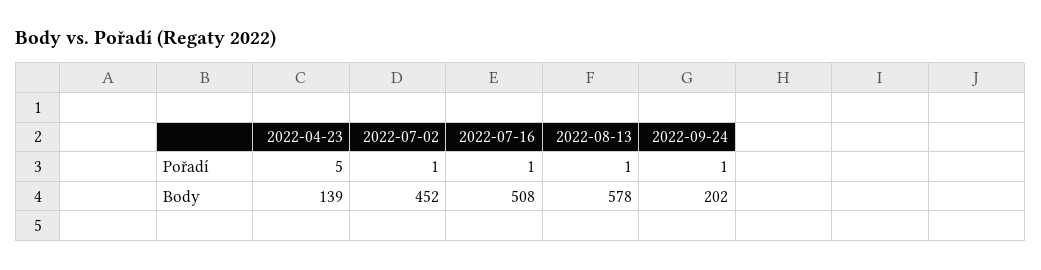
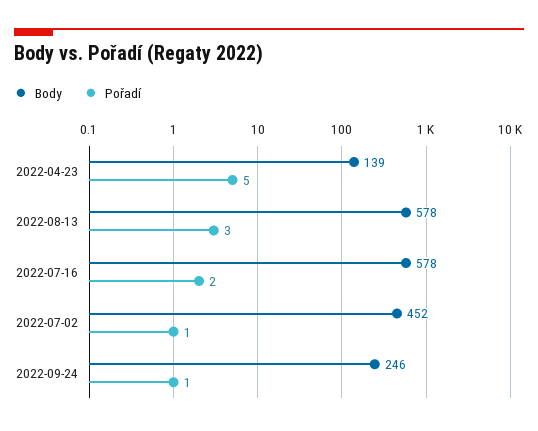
Pořadí, 2022-07-16: 1 -> 2
Pořadí, 2022-08-13: 1 -> 3
Body, 2022-07-16: 508 -> 578
Body, 2022-09-24: 202 -> 246

